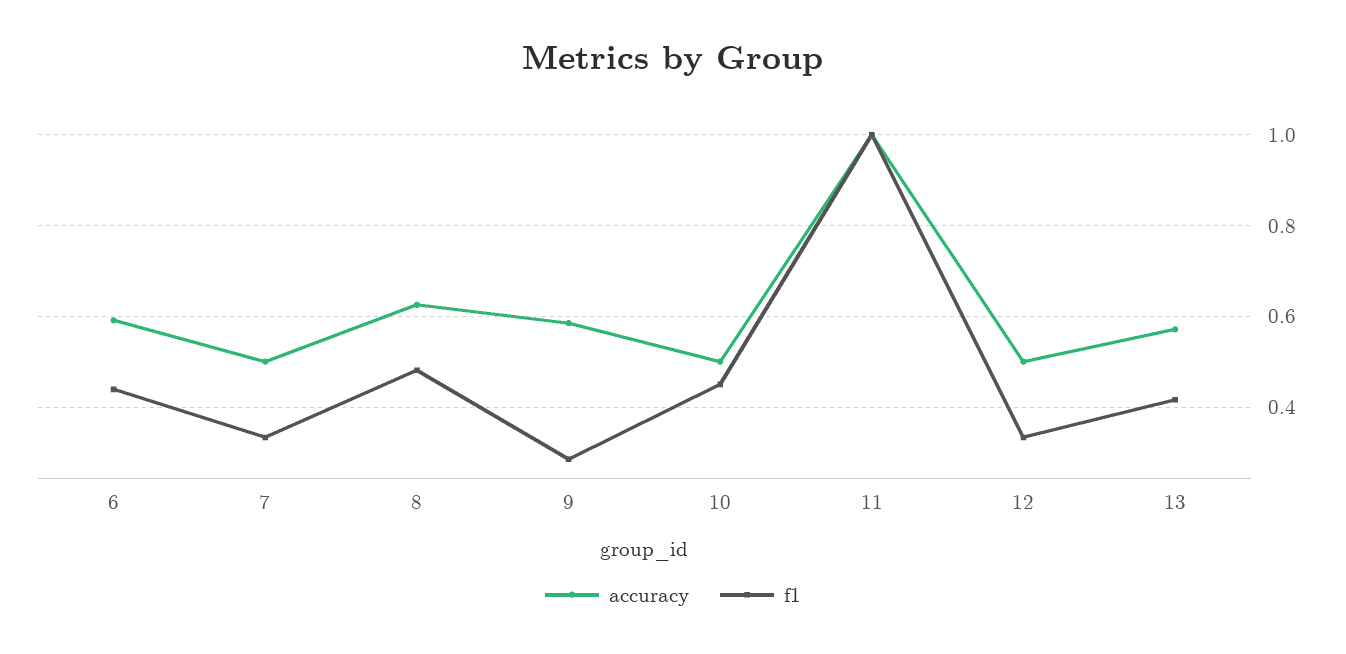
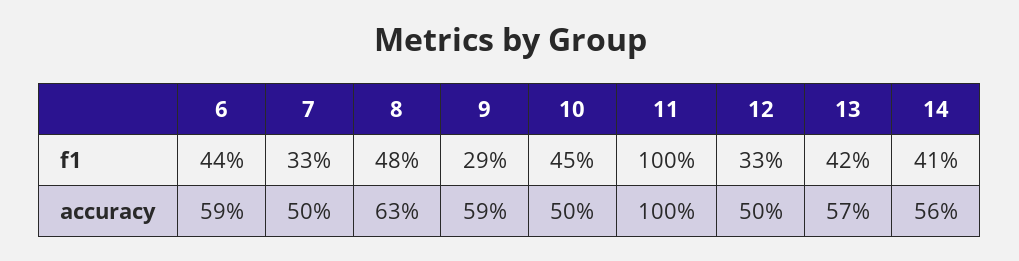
f1, 14: none -> 0.41
accuracy, 14: none -> 0.56

